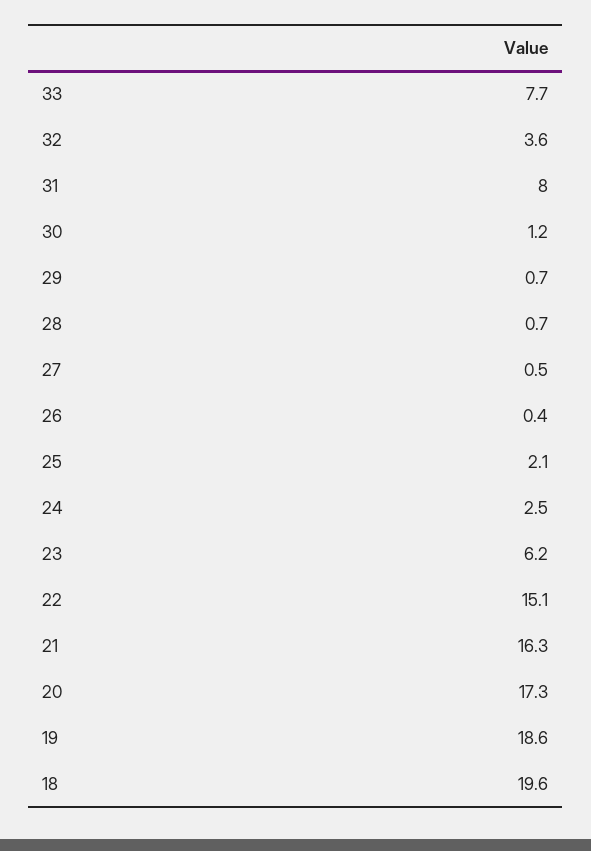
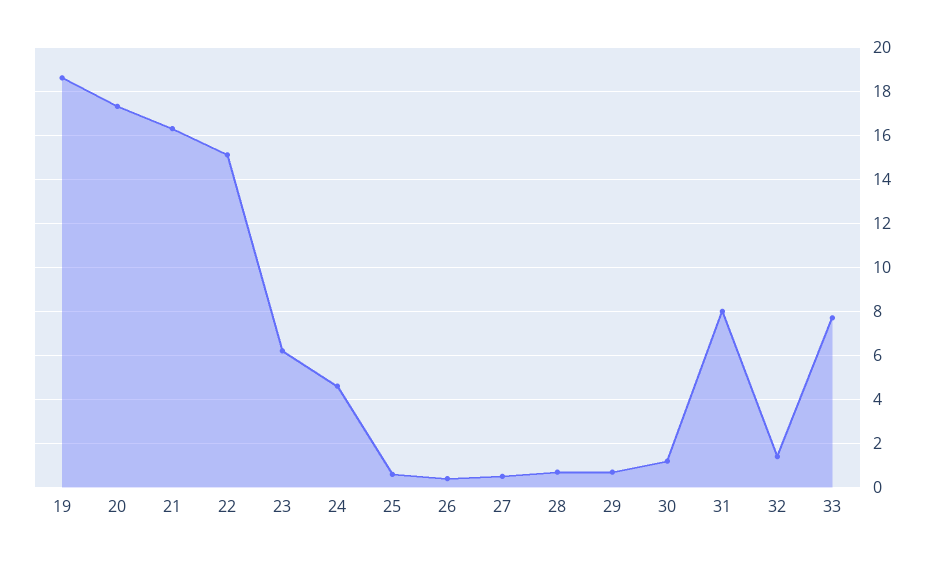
32: 3.6 -> 1.5
25: 2.1 -> 0.5
24: 2.5 -> 4.5
18: 19.6 -> none

